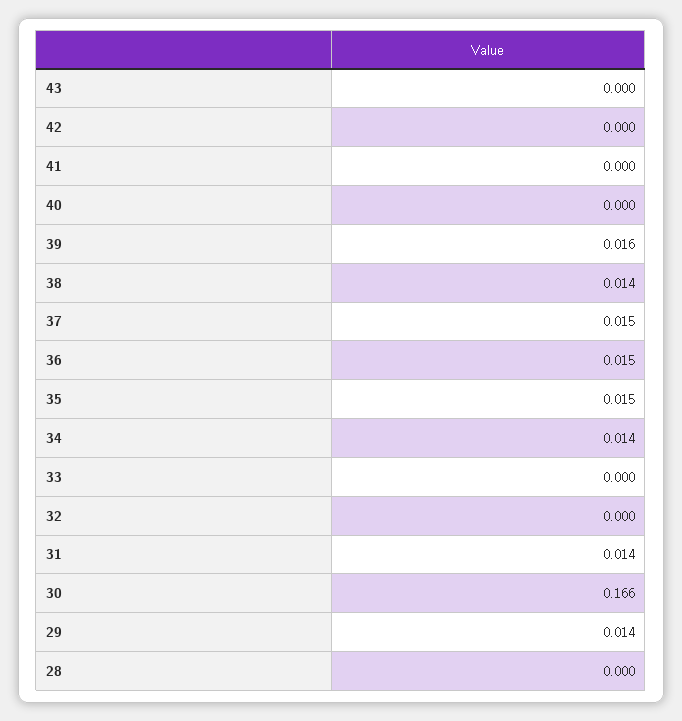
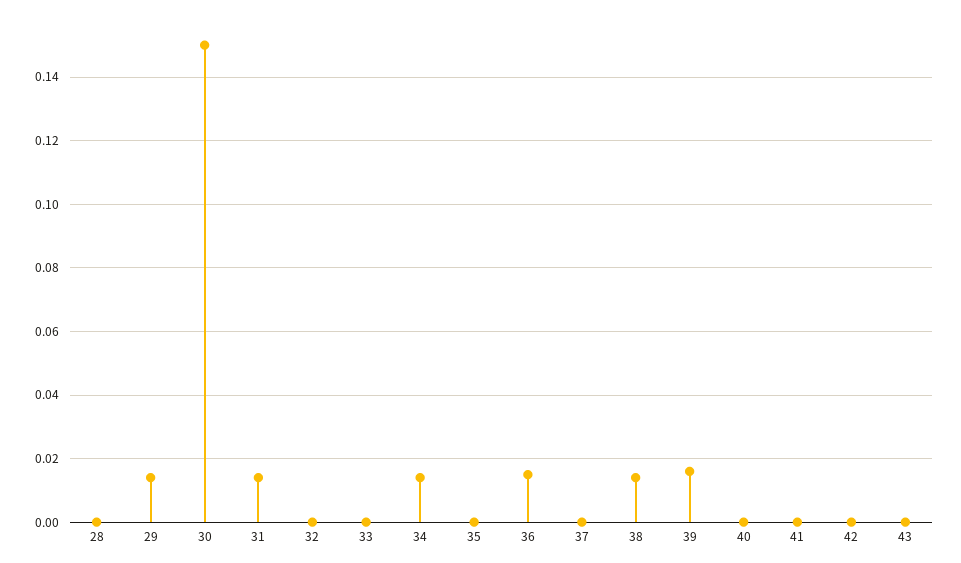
37: 0.015 -> 0
35: 0.015 -> 0
30: 0.166 -> 0.15

